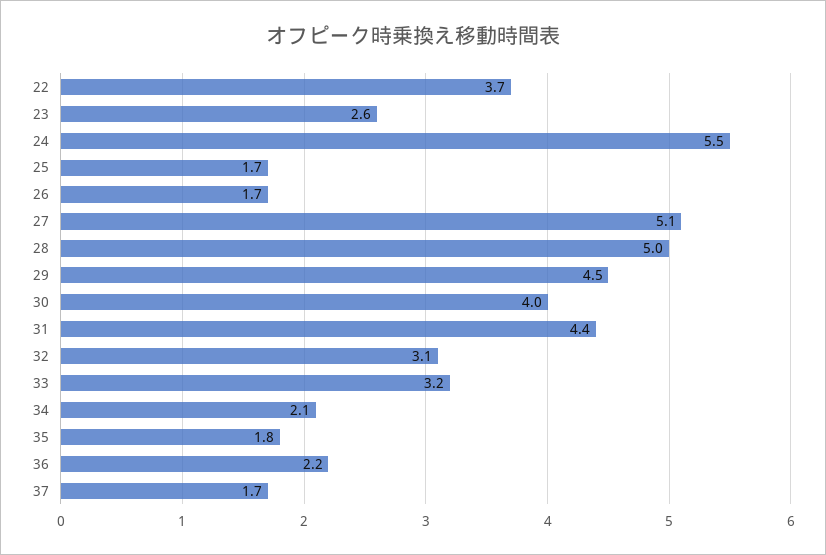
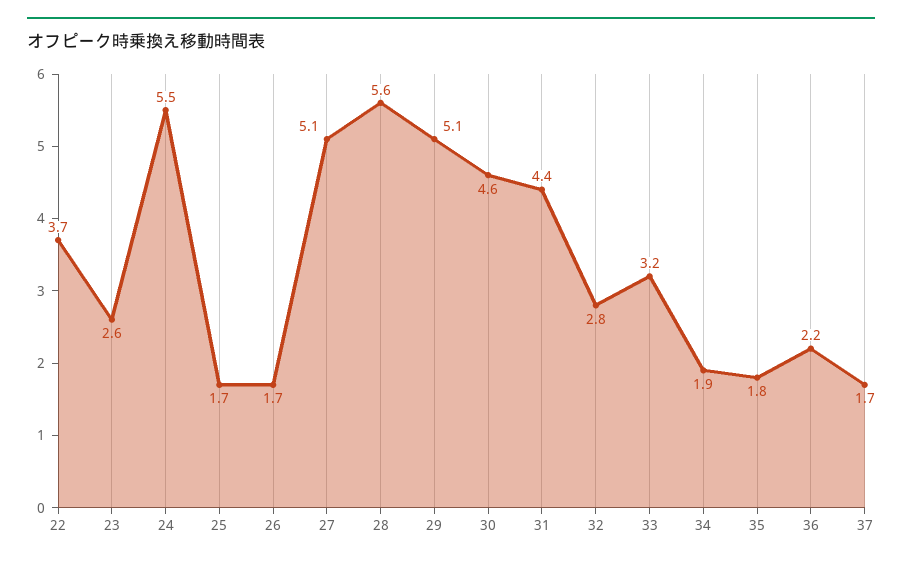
28: 5 -> 5.6
29: 4.5 -> 5.1
30: 4 -> 4.6
32: 3.1 -> 2.8
34: 2.1 -> 1.9

